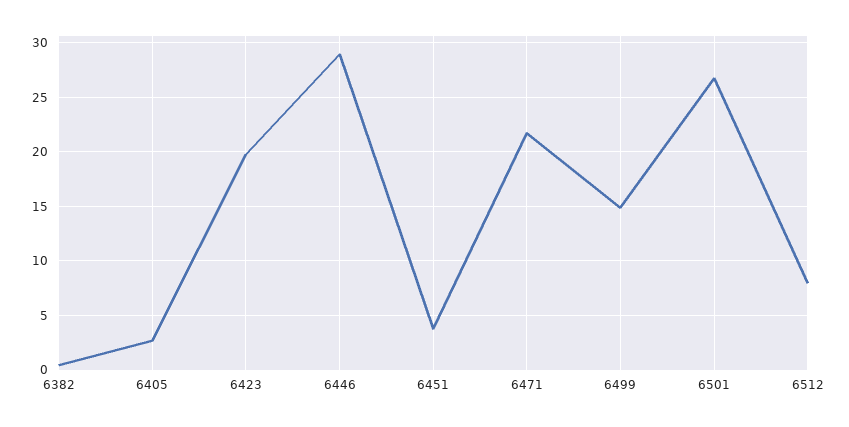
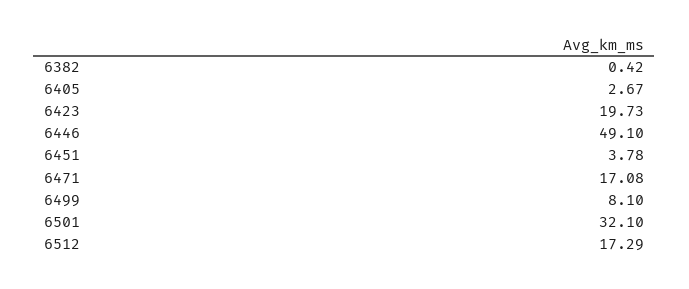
6446: 29 -> 49.1
6471: 22 -> 17.08
6499: 15 -> 8.1
6501: 27 -> 32.1
6512: 8 -> 17.29

